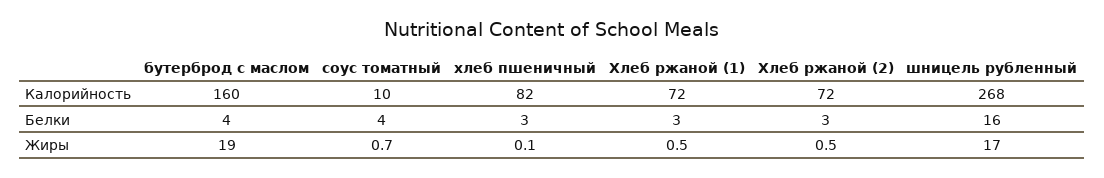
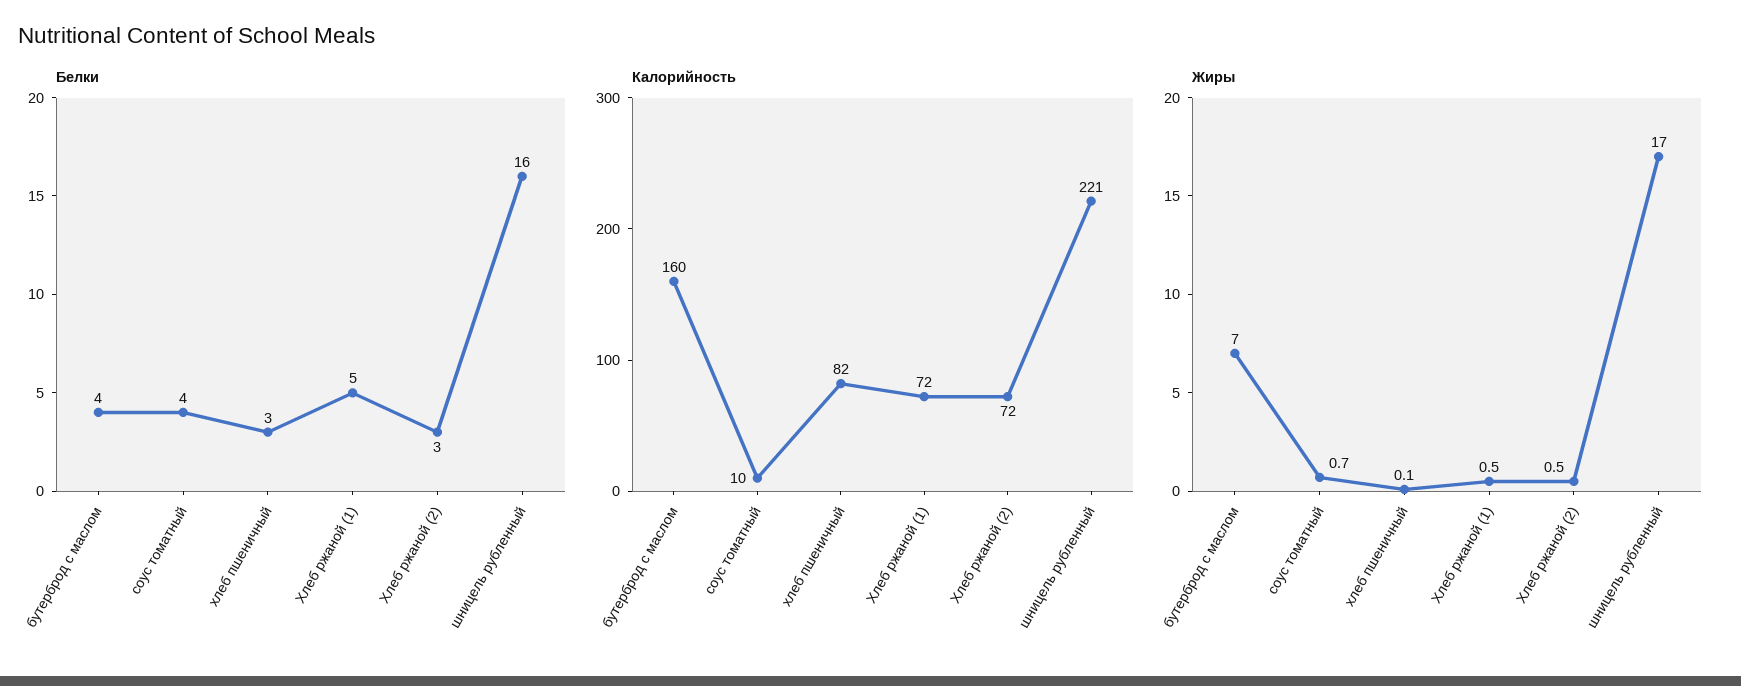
Калорийность, шницель рубленный: 268 -> 221
Белки, Хлеб ржаной (1): 3 -> 5
Жиры, бутерброд с маслом: 19 -> 7

